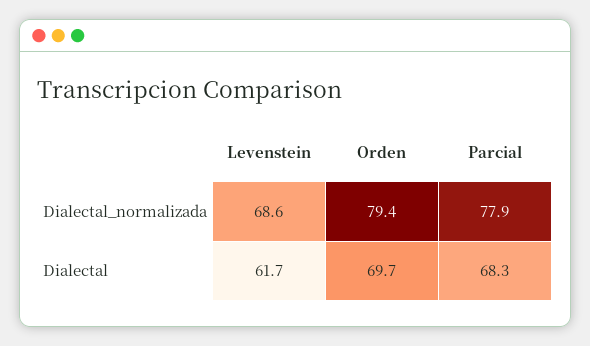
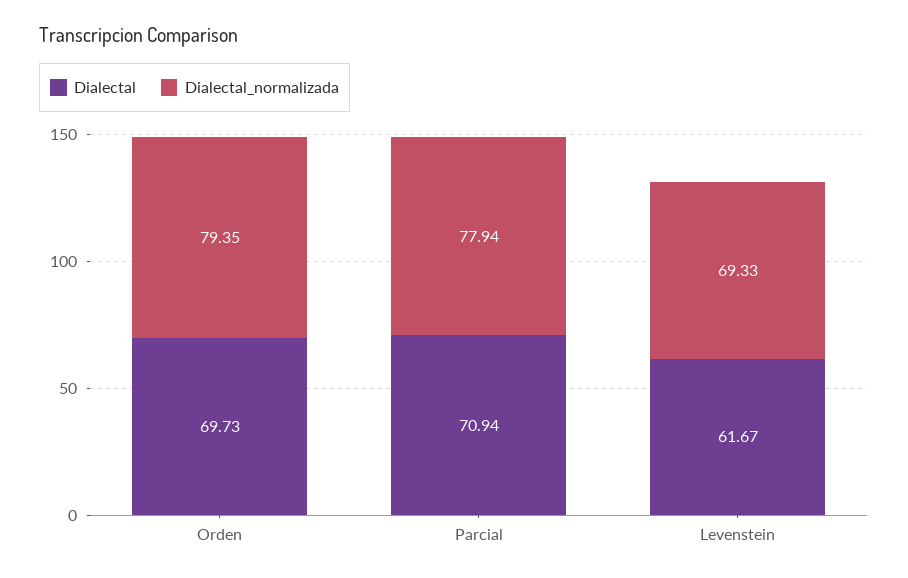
Dialectal_normalizada, Levenstein: 68.6 -> 69.33
Dialectal, Parcial: 68.3 -> 70.94

